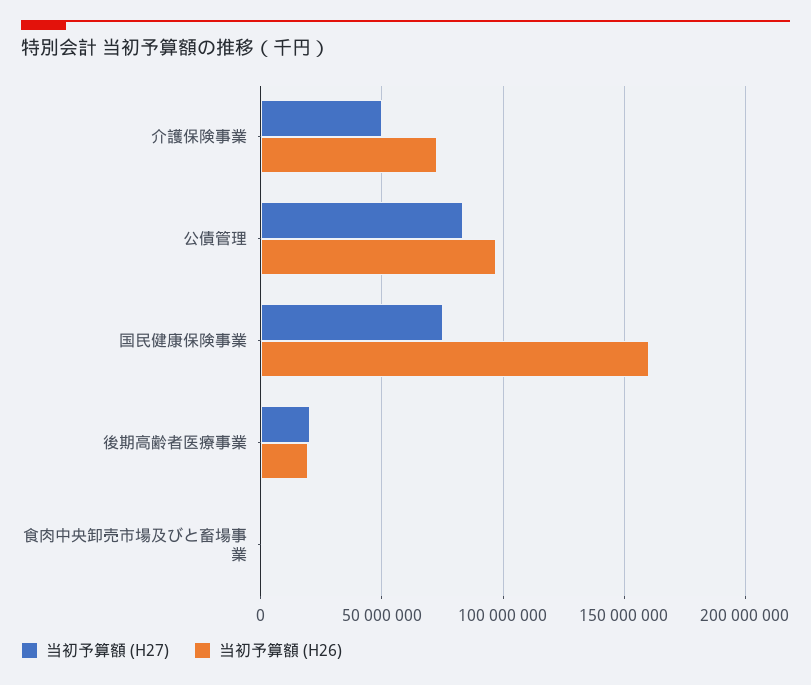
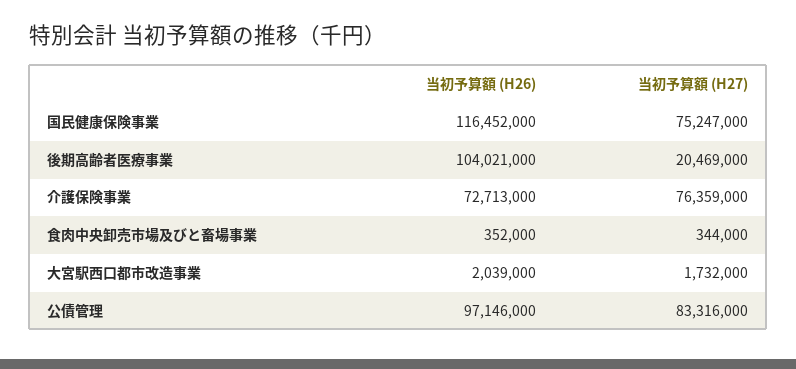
当初予算額 (H27), 介護保険事業: 50000000 -> 76359000
当初予算額 (H26), 国民健康保険事業: 160000000 -> 116452000
当初予算額 (H26), 後期高齢者医療事業: 20000000 -> 104021000
当初予算額 (H26), 大宮駅西口都市改造事業: none -> 2039000
当初予算額 (H27), 大宮駅西口都市改造事業: none -> 1732000

